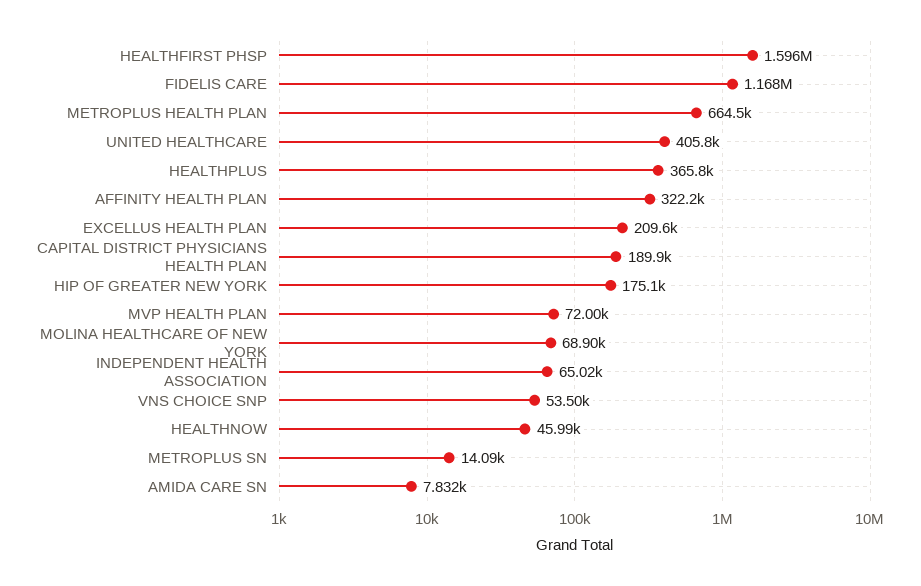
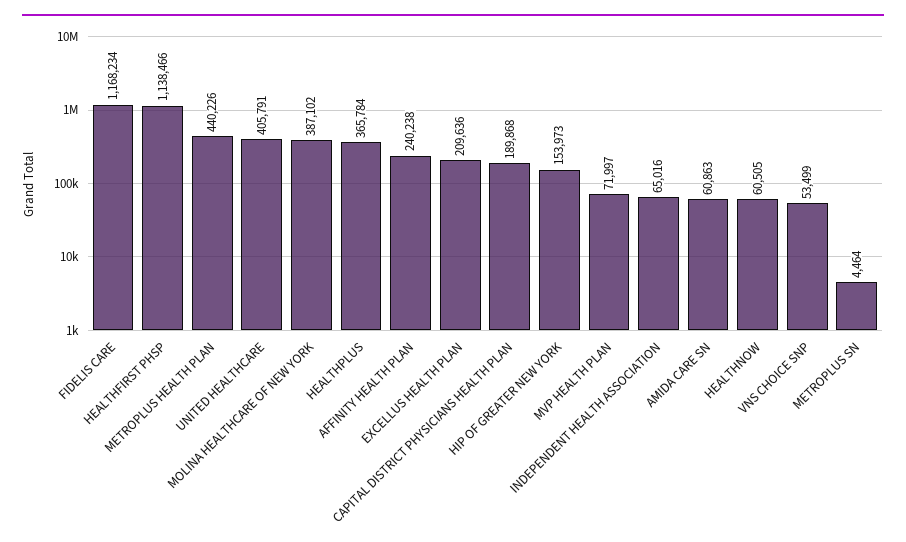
HEALTHFIRST PHSP: 1596000 -> 1138466
METROPLUS HEALTH PLAN: 664500 -> 440226
AFFINITY HEALTH PLAN: 322200 -> 240238
HIP OF GREATER NEW YORK: 175100 -> 153973
MOLINA HEALTHCARE OF NEW YORK: 68900 -> 387102
HEALTHNOW: 45990 -> 60505
METROPLUS SN: 14090 -> 4464
AMIDA CARE SN: 7832 -> 60863

